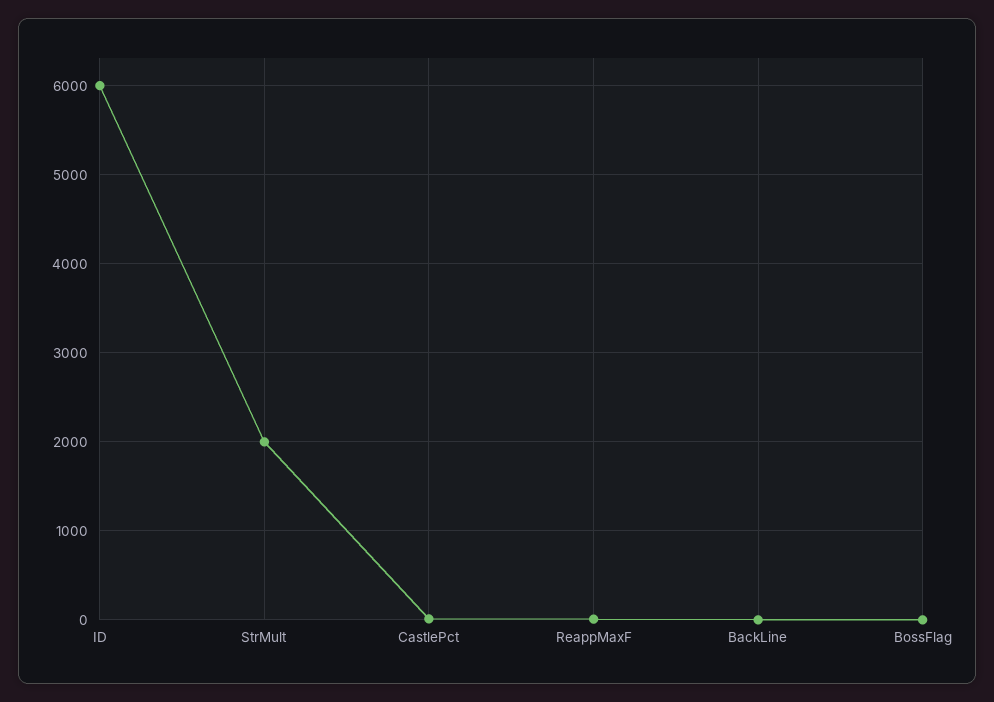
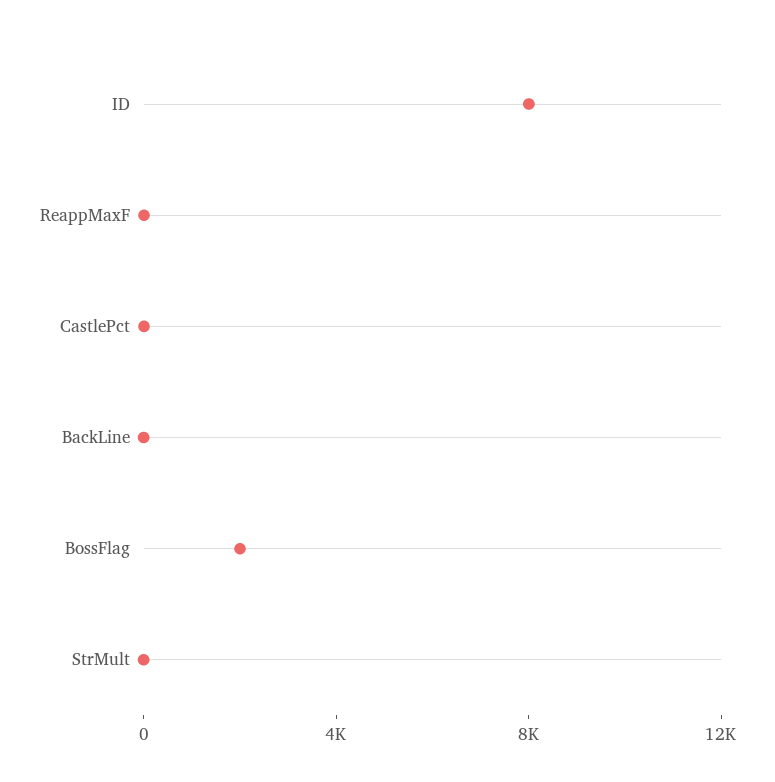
ID: 6000 -> 8000
StrMult: 2000 -> 0
BossFlag: 0 -> 2000

